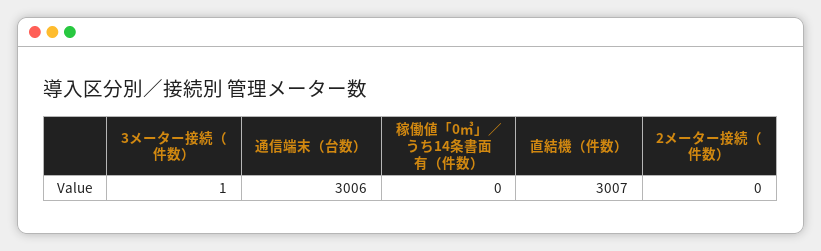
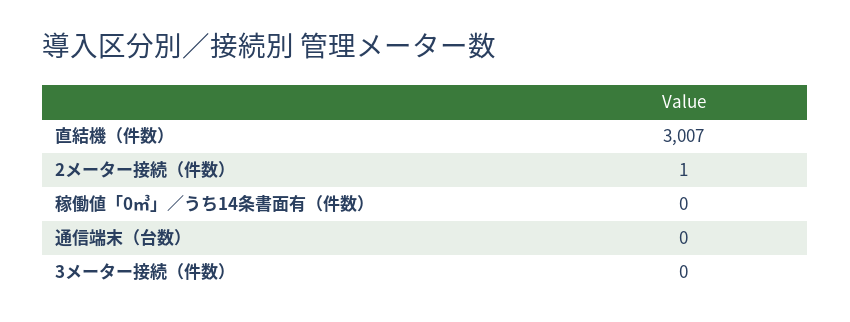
3メーター接続（件数）: 1 -> 0
通信端末（台数）: 3006 -> 0
2メーター接続（件数）: 0 -> 1

